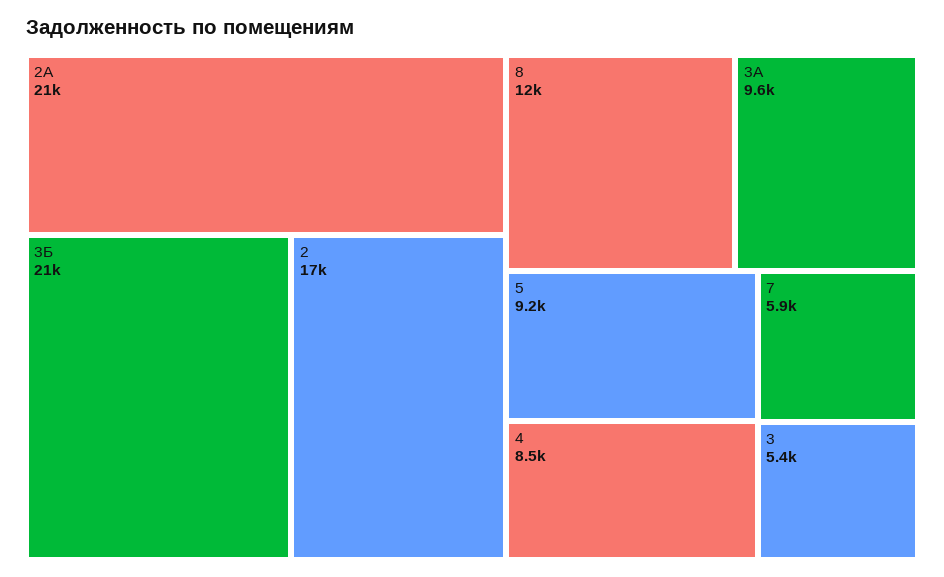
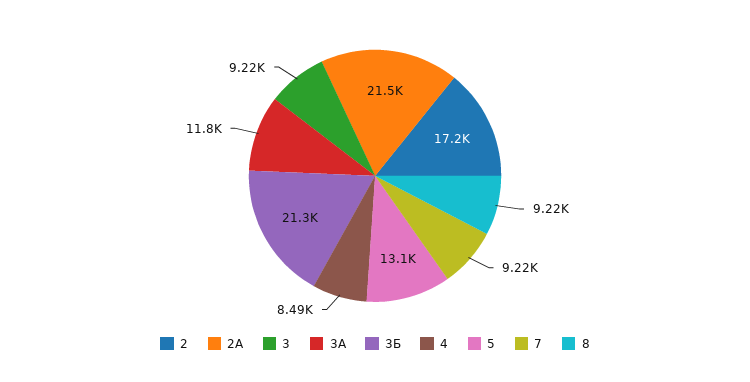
8: 12000 -> 9220
3А: 9600 -> 11800
5: 9200 -> 13100
7: 5900 -> 9220
3: 5400 -> 9220

